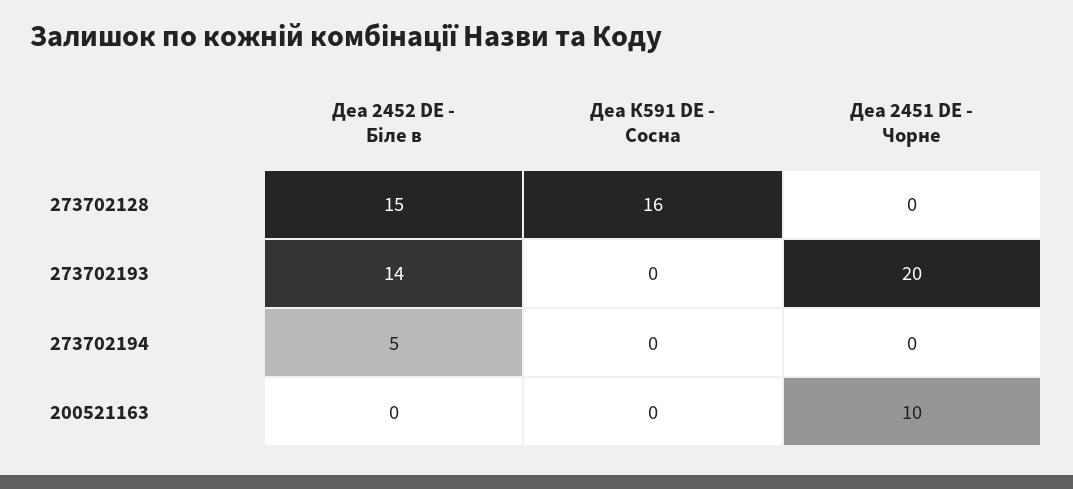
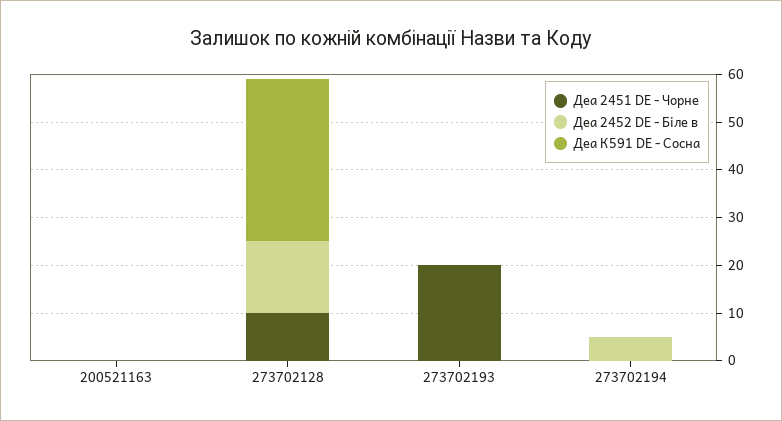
Деа К591 DE - Сосна, 273702128: 16 -> 35
Деа 2451 DE - Чорне, 273702128: 0 -> 10
Деа 2452 DE - Біле в, 273702193: 14 -> 0
Деа 2451 DE - Чорне, 200521163: 10 -> 0

